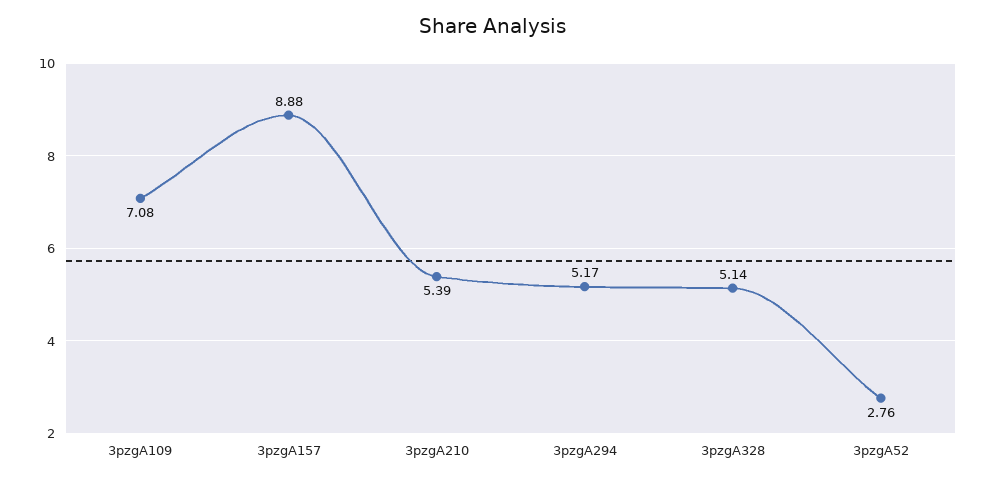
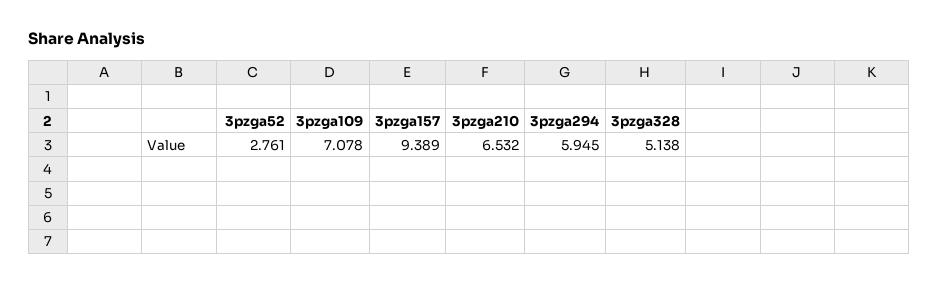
3pzgA157: 8.88 -> 9.389
3pzgA210: 5.39 -> 6.532
3pzgA294: 5.17 -> 5.945

